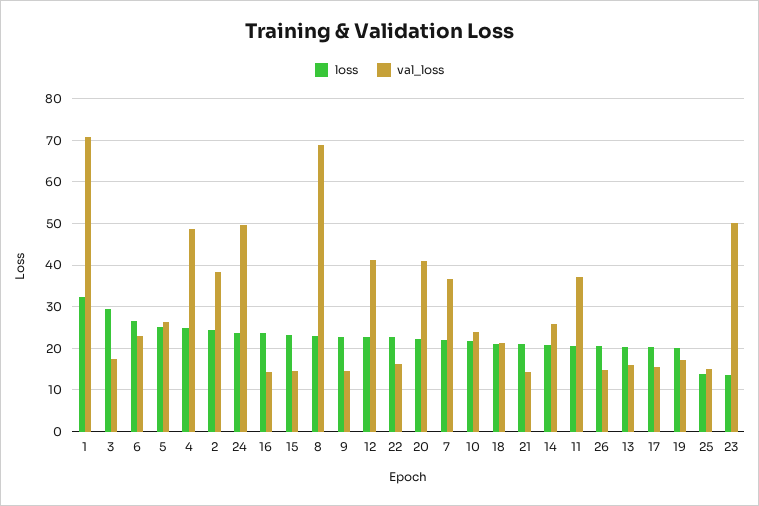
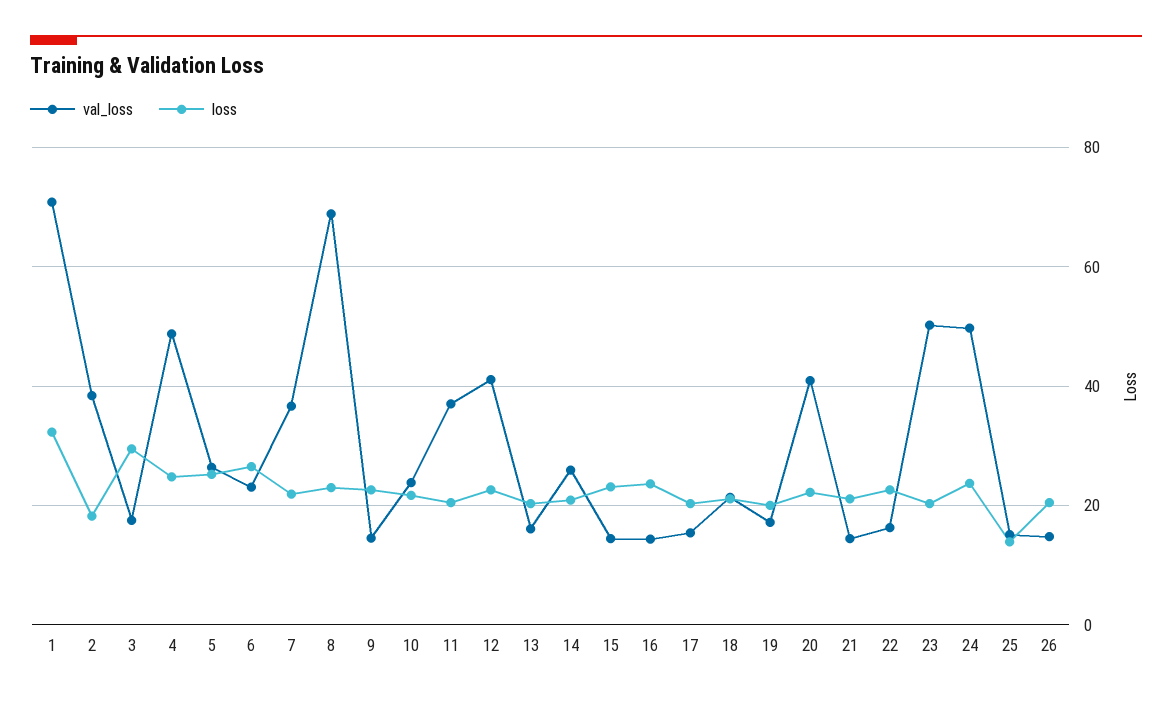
loss, 2: 24 -> 18
loss, 23: 14 -> 20

